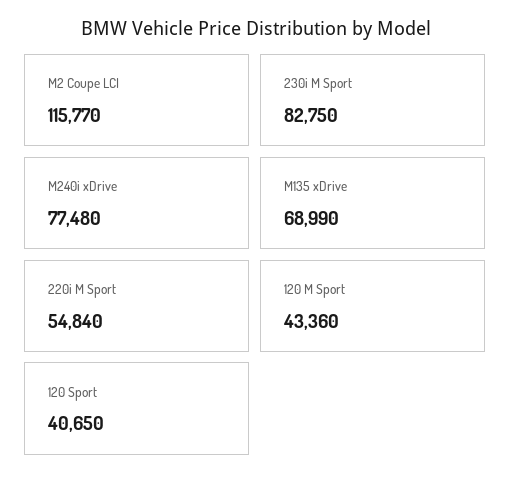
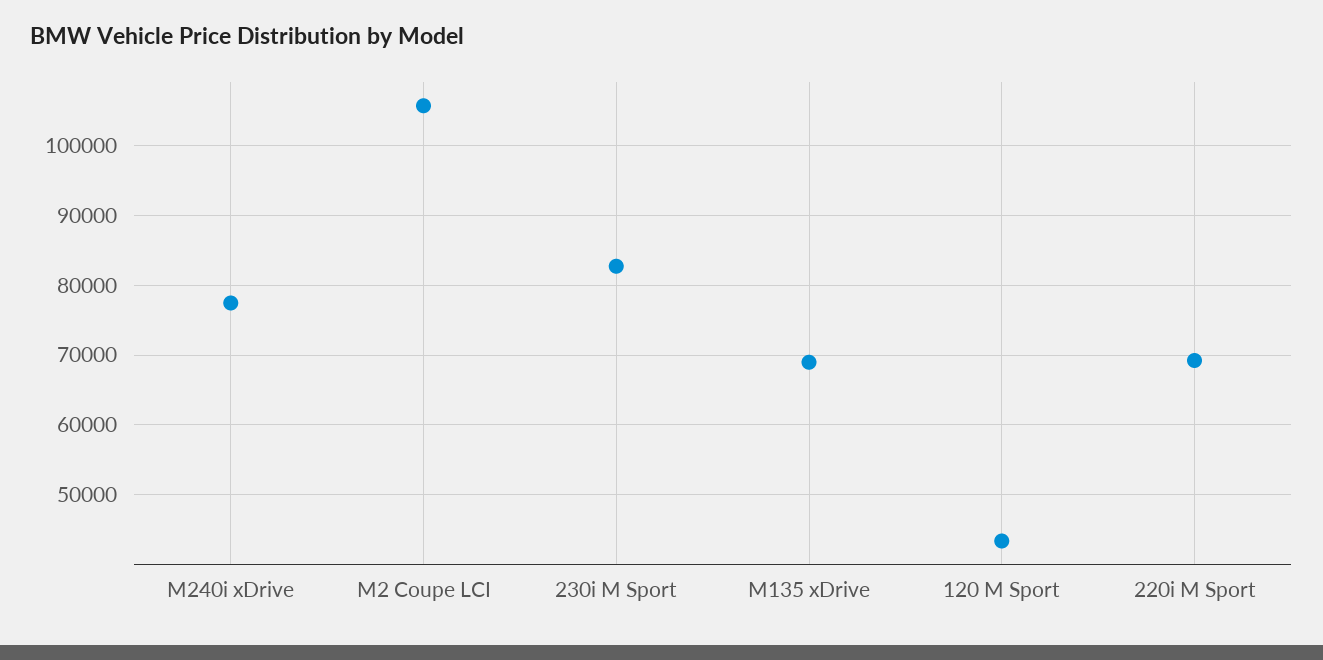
M2 Coupe LCI: 115770 -> 106000
220i M Sport: 54840 -> 69000
120 Sport: 40650 -> none

